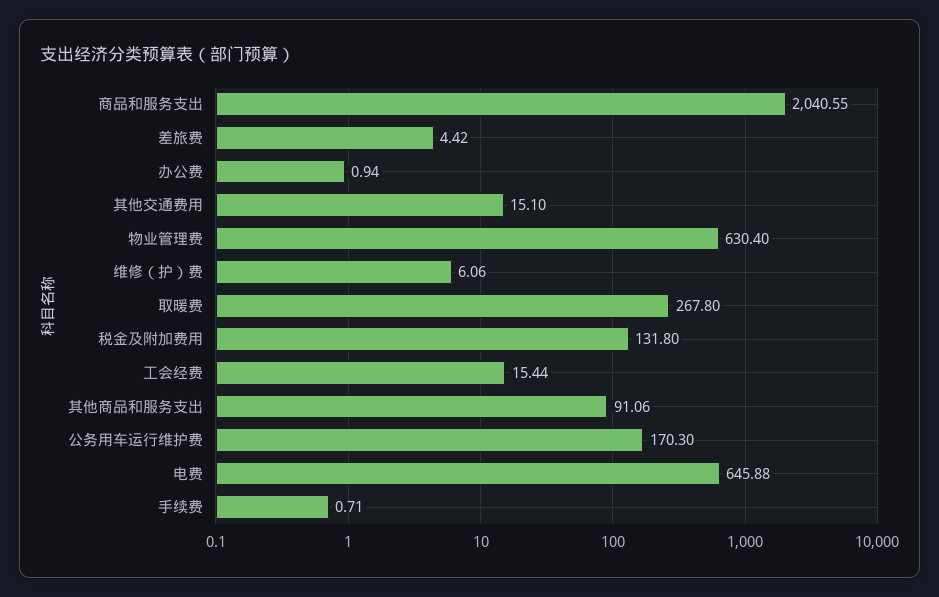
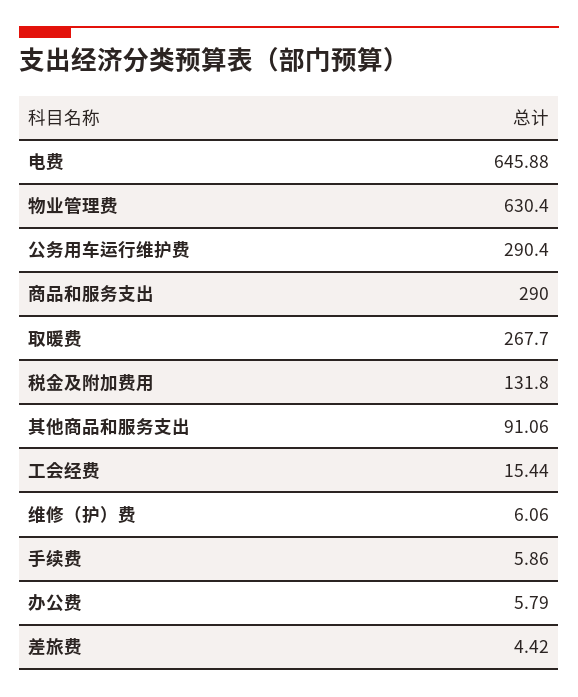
商品和服务支出: 2040.55 -> 290
办公费: 0.94 -> 5.79
其他交通费用: 15.1 -> none
取暖费: 267.8 -> 267.7
公务用车运行维护费: 170.3 -> 290.4
手续费: 0.71 -> 5.86

